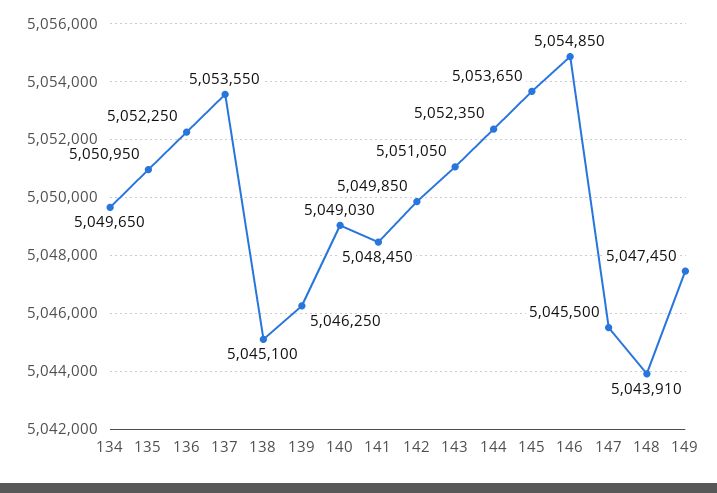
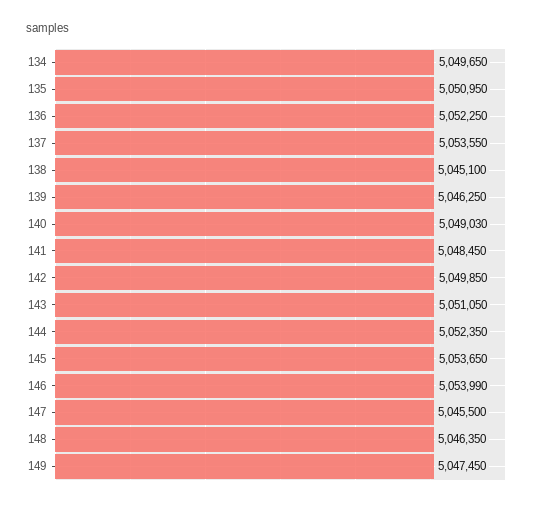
146: 5054850 -> 5053990
148: 5043910 -> 5046350

